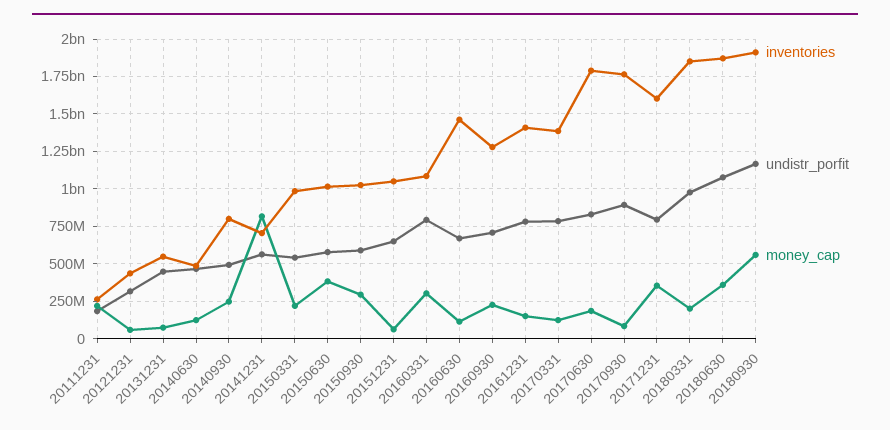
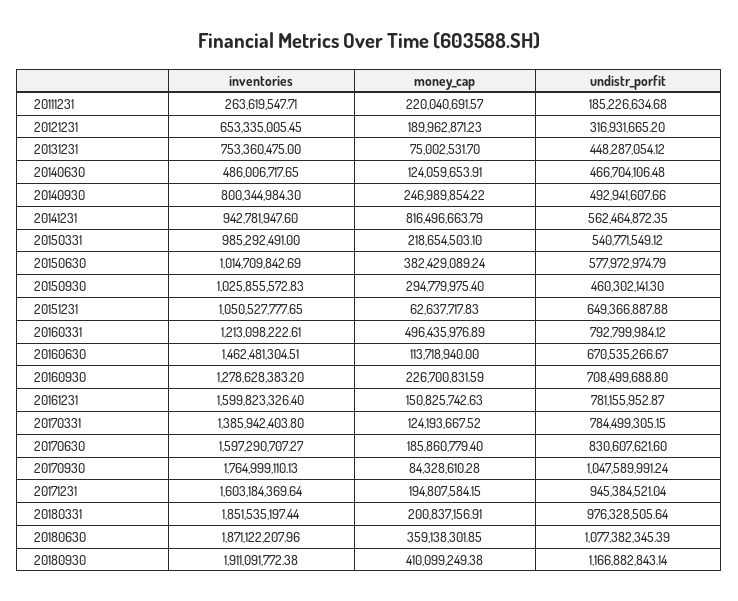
inventories, 20121231: 450000000 -> 653335005.45
money_cap, 20121231: 50000000 -> 189962871.23
inventories, 20131231: 550000000 -> 753360475
inventories, 20141231: 700000000 -> 942781947.6
undistr_porfit, 20150930: 600000000 -> 460302141.3
inventories, 20160331: 1100000000 -> 1213098222.61
money_cap, 20160331: 300000000 -> 496435976.89
inventories, 20161231: 1400000000 -> 1599823326.4
inventories, 20170630: 1800000000 -> 1597290707.27
undistr_porfit, 20170930: 900000000 -> 1047589991.24
undistr_porfit, 20171231: 800000000 -> 945384521.04
money_cap, 20171231: 350000000 -> 194807584.15
money_cap, 20180930: 550000000 -> 410099249.38

